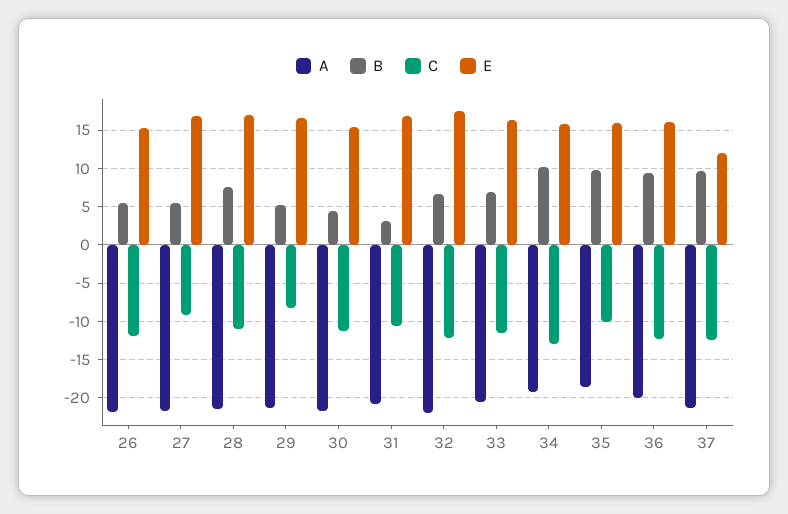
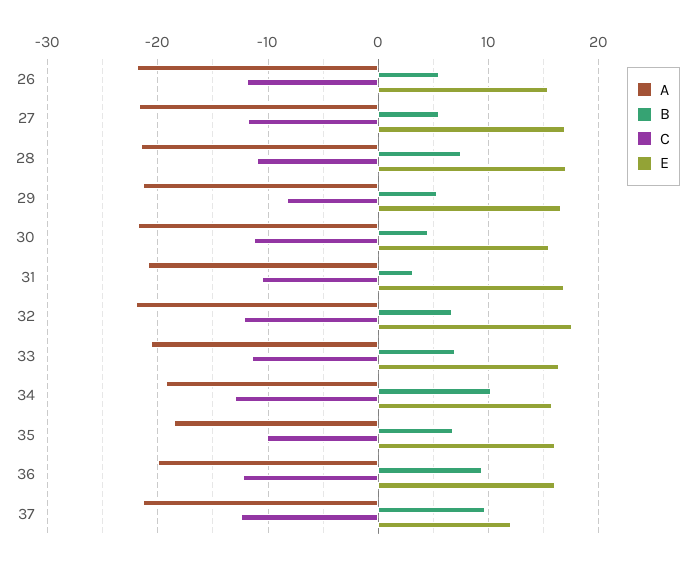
C, 27: -9 -> -12
B, 35: 10 -> 7

